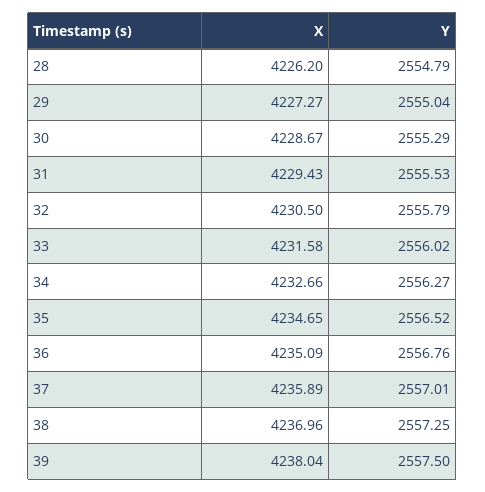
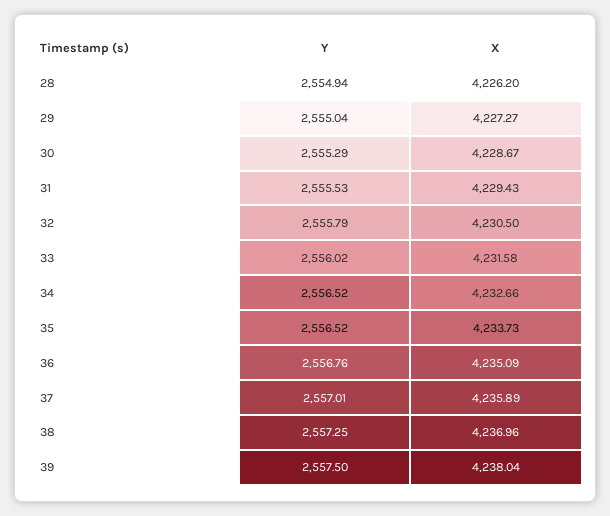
Y, 28: 2554.79 -> 2554.94
Y, 34: 2556.27 -> 2556.52
X, 35: 4234.65 -> 4233.73

